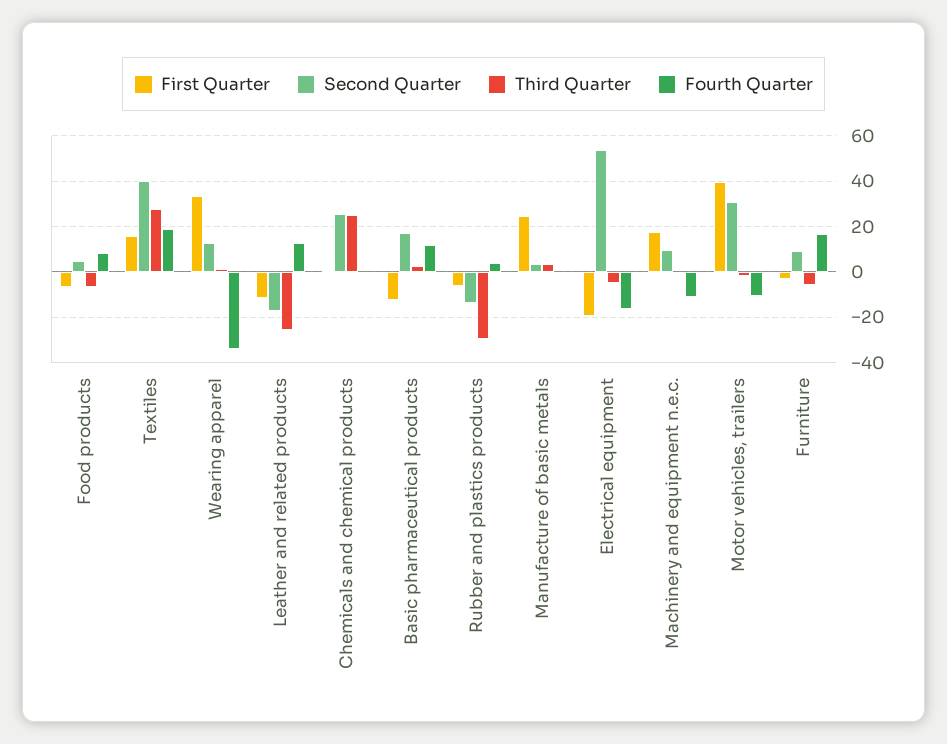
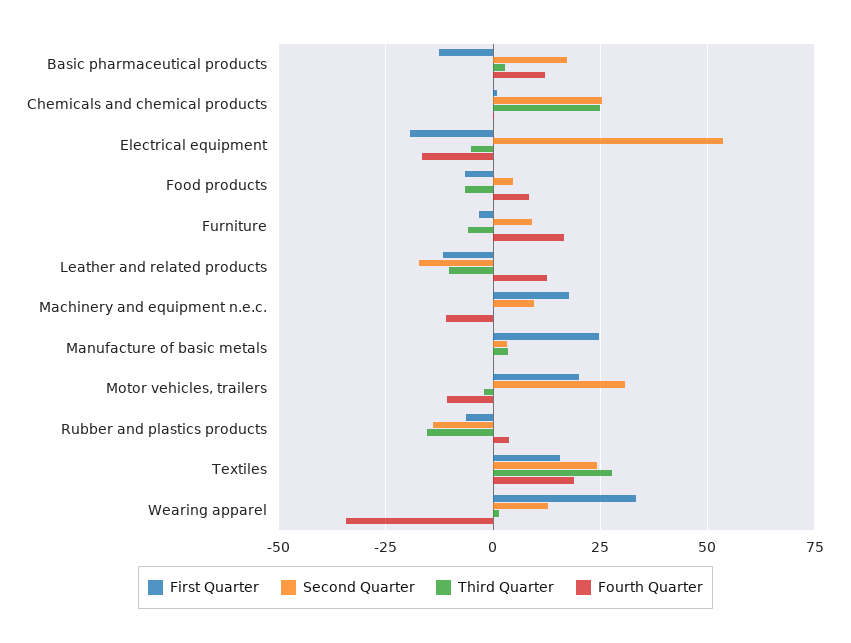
Second Quarter, Textiles: 40 -> 25
Third Quarter, Leather and related products: -25 -> -10
Third Quarter, Rubber and plastics products: -30 -> -15
First Quarter, Motor vehicles, trailers: 40 -> 20

